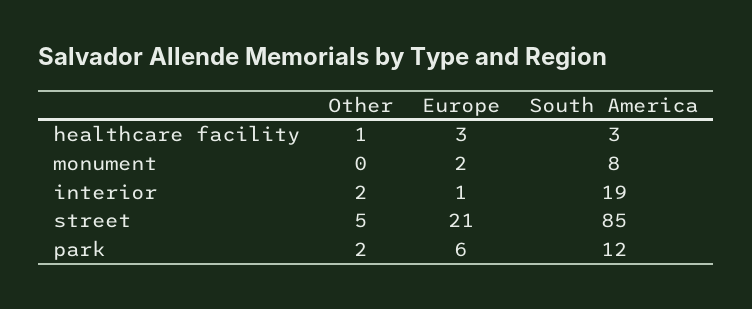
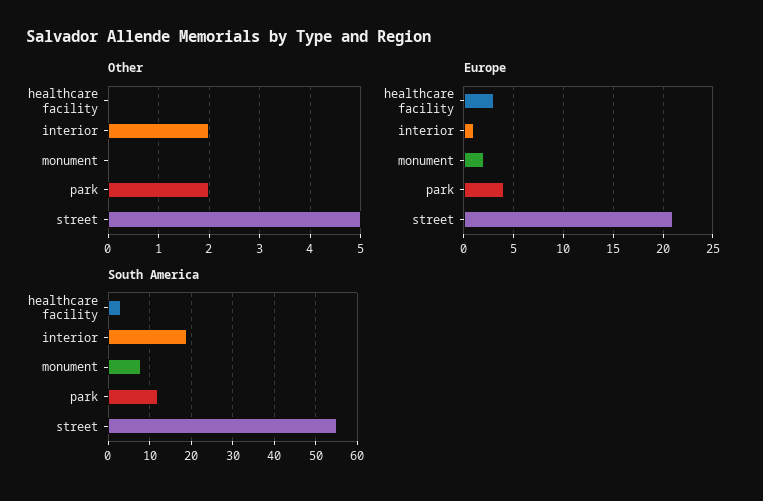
Other, healthcare facility: 1 -> 0
South America, street: 85 -> 55
Europe, park: 6 -> 4

